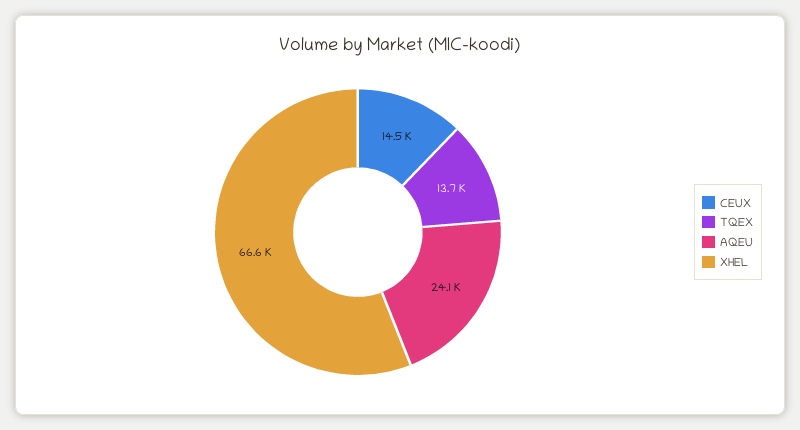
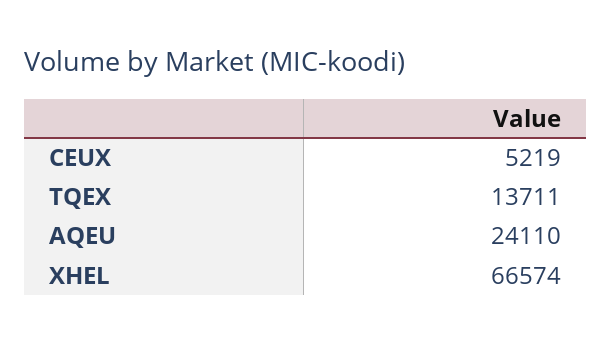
CEUX: 14500 -> 5219

